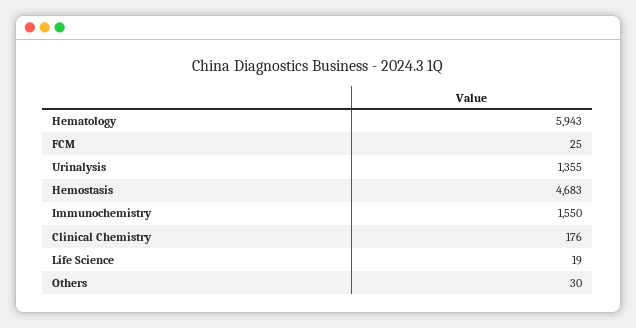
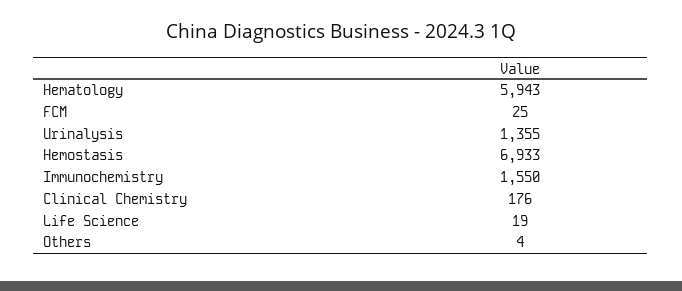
Hemostasis: 4683 -> 6933
Others: 30 -> 4

